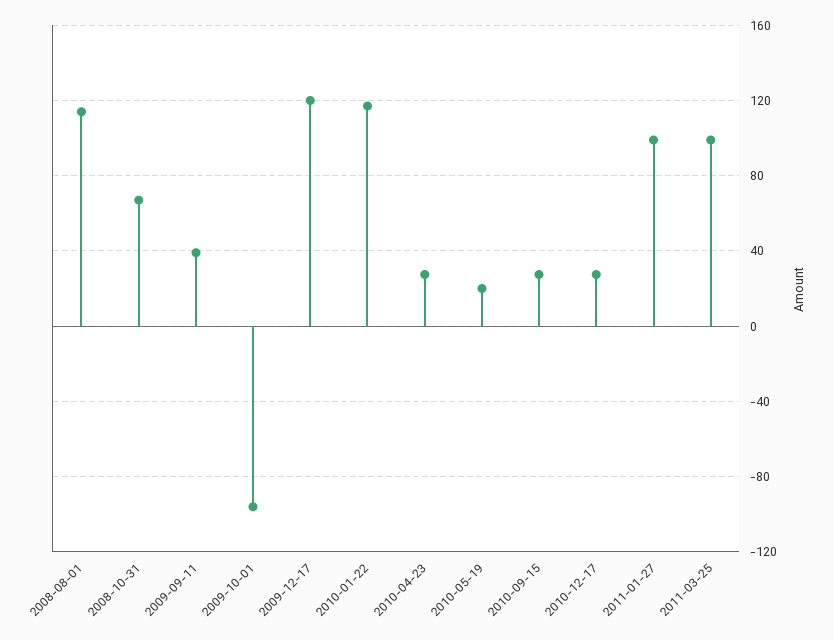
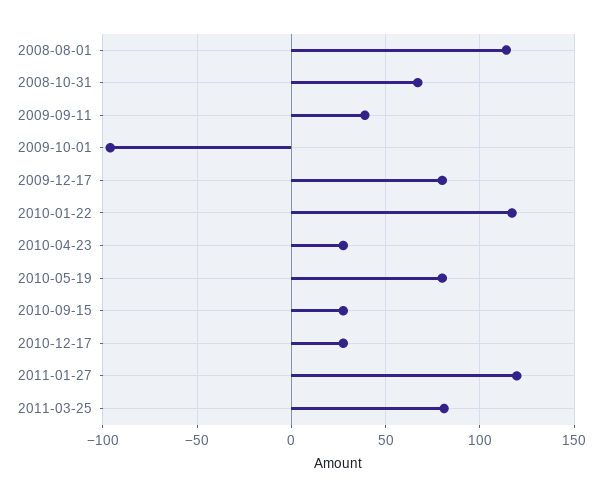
2009-12-17: 120 -> 80
2010-05-19: 20 -> 80
2011-01-27: 100 -> 120
2011-03-25: 100 -> 80

